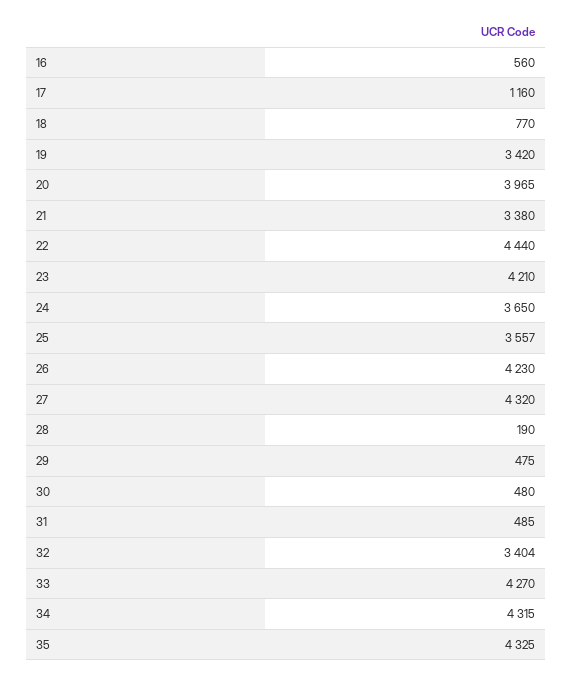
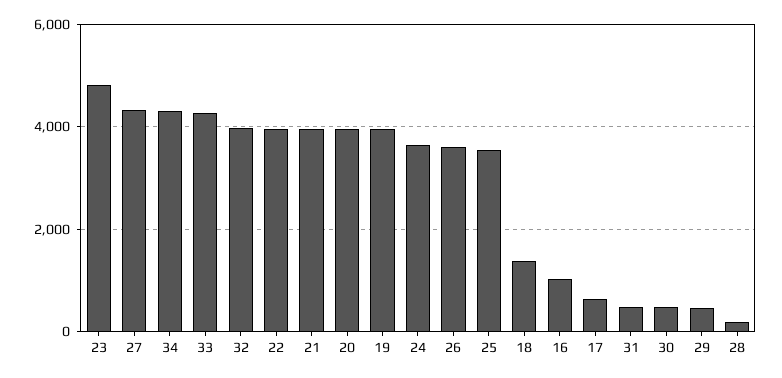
16: 560 -> 1000
17: 1160 -> 600
18: 770 -> 1400
19: 3420 -> 4000
21: 3380 -> 4000
22: 4440 -> 4000
23: 4210 -> 4800
26: 4230 -> 3600
32: 3404 -> 4000
35: 4325 -> none

